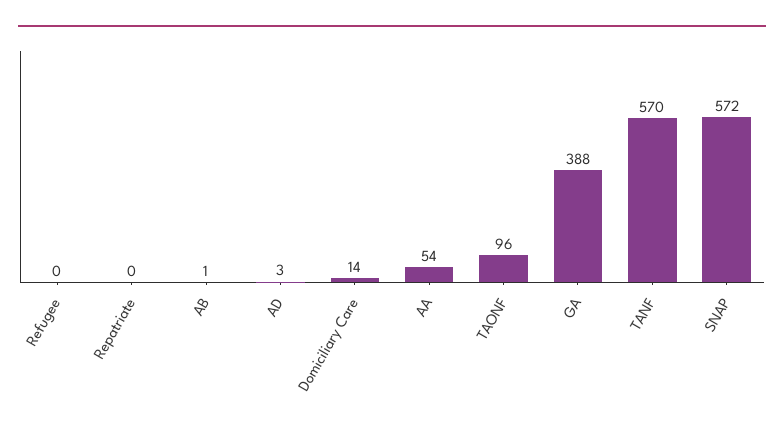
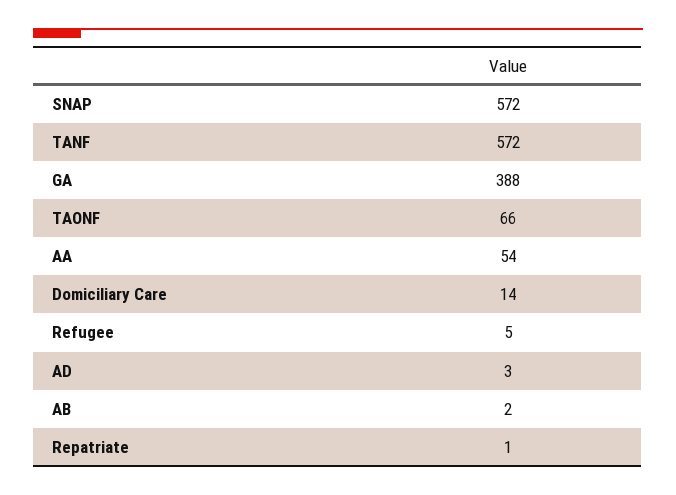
Refugee: 0 -> 5
Repatriate: 0 -> 1
AB: 1 -> 2
TAONF: 96 -> 66
TANF: 570 -> 572

